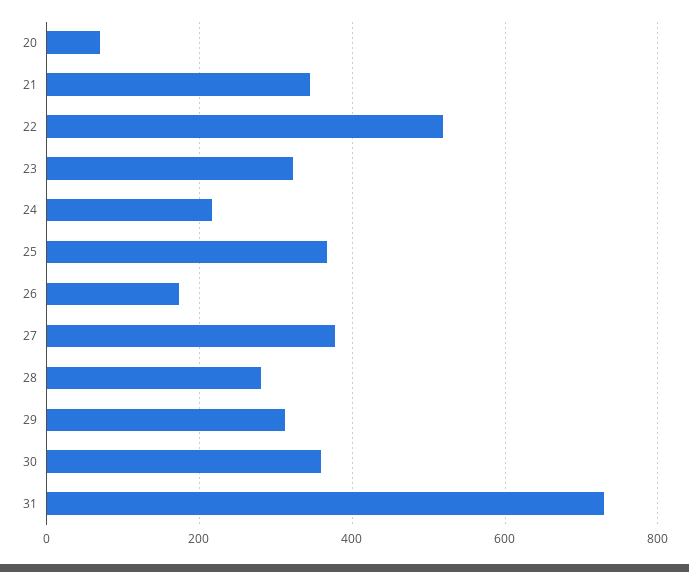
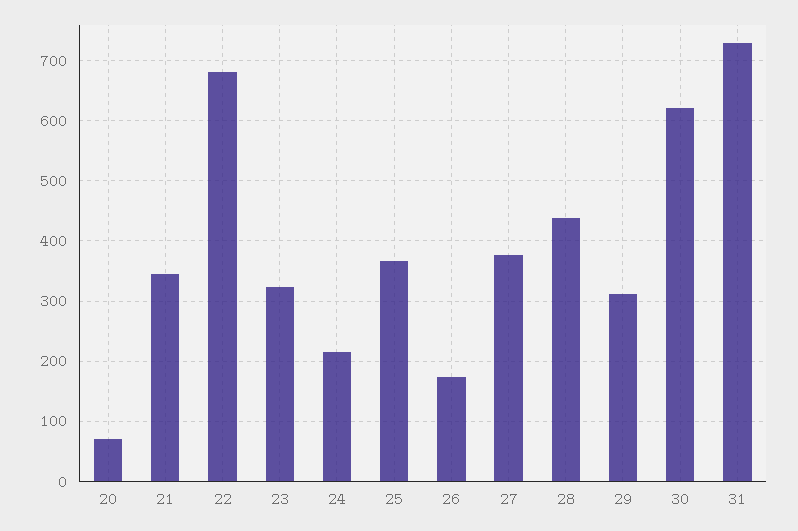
22: 520 -> 680
28: 280 -> 440
30: 360 -> 620

